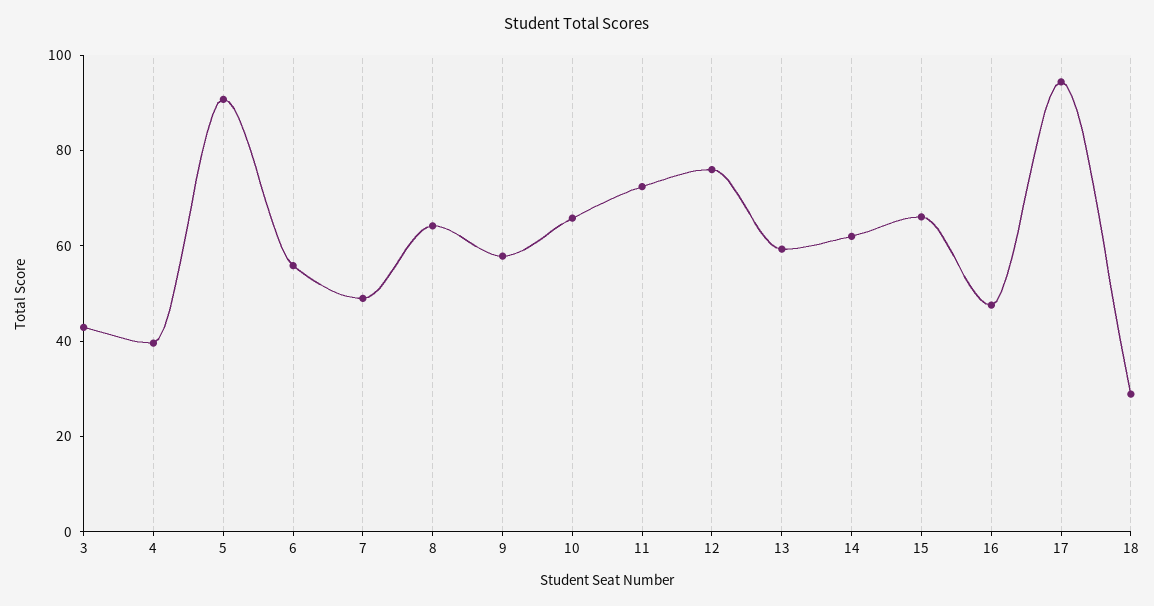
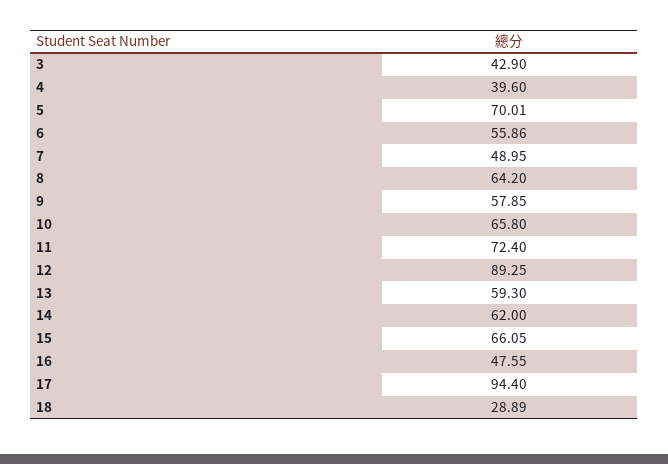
5: 90 -> 70.01
12: 75 -> 89.25

